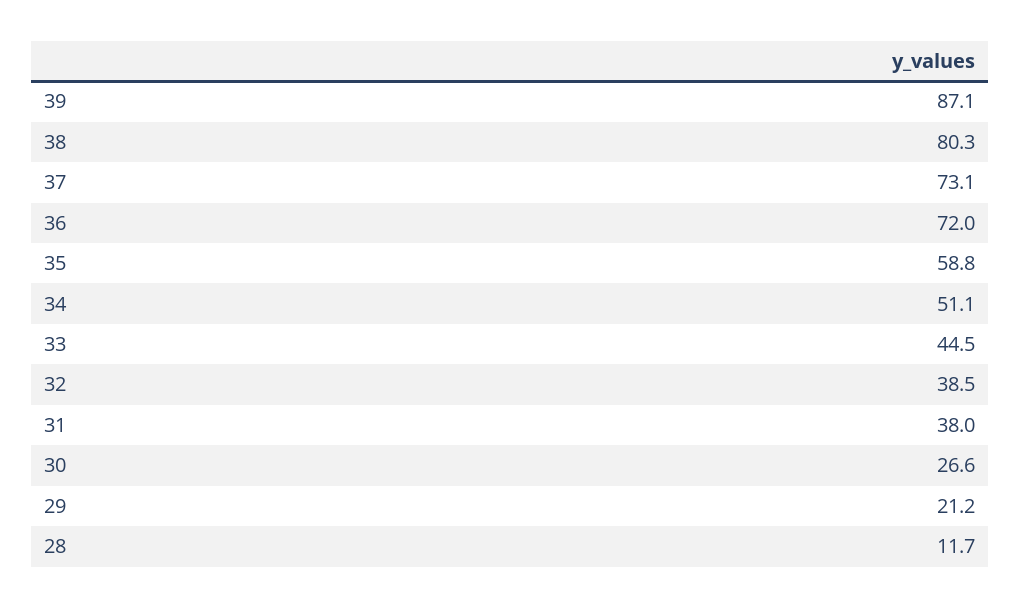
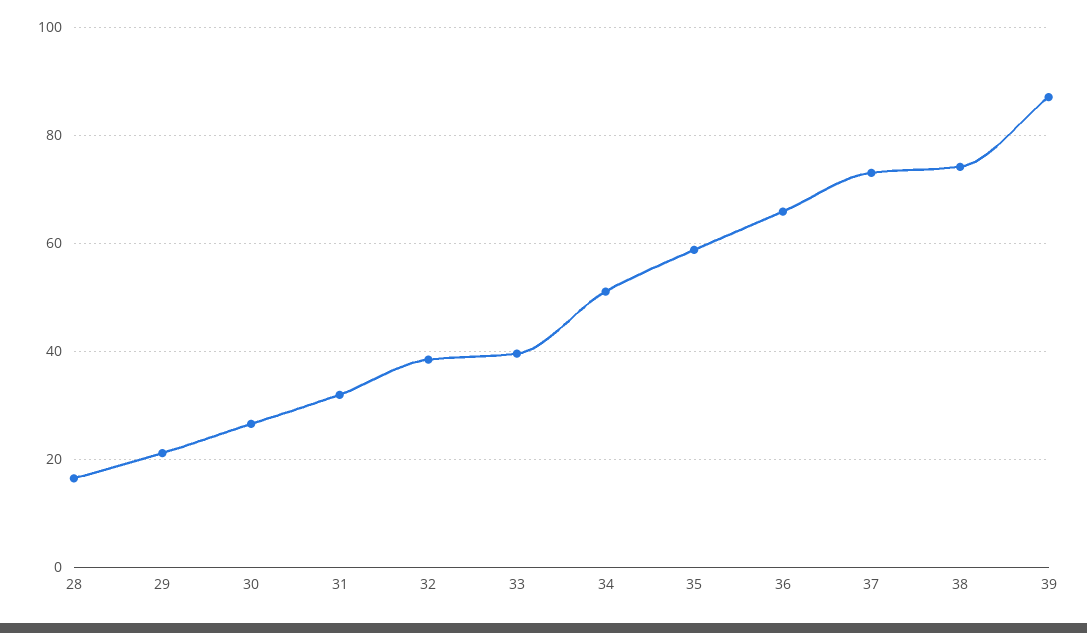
38: 80.3 -> 74
36: 72 -> 66
33: 44.5 -> 40
31: 38 -> 32
28: 11.7 -> 16

